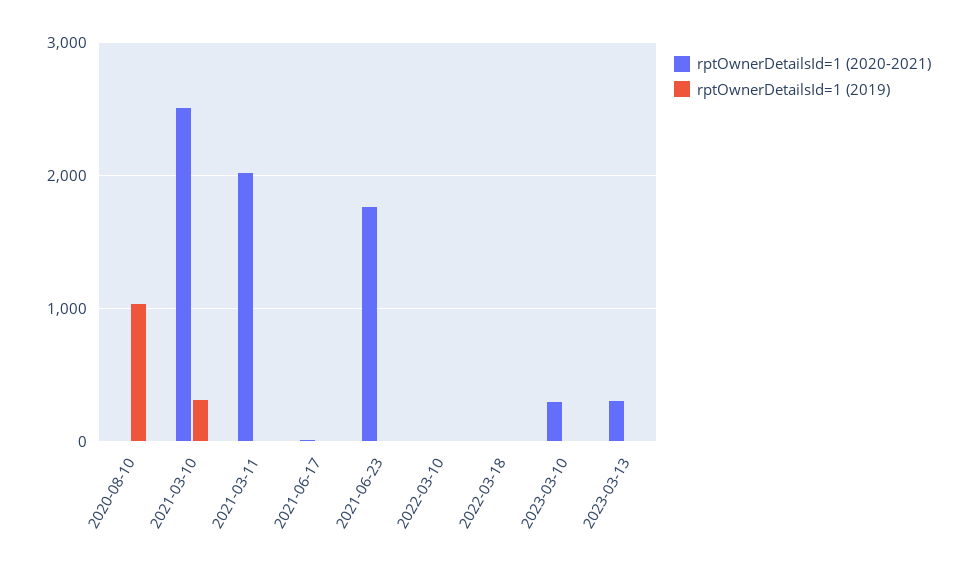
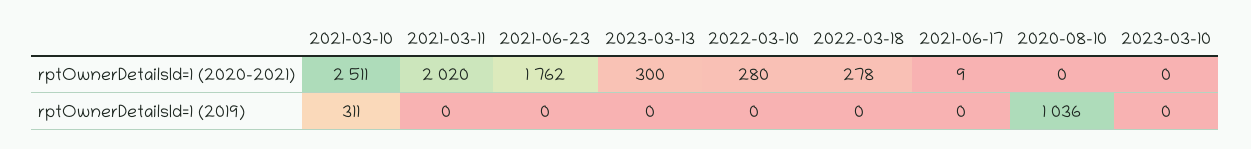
rptOwnerDetailsId=1 (2020-2021), 2022-03-10: 0 -> 280
rptOwnerDetailsId=1 (2020-2021), 2022-03-18: 0 -> 278
rptOwnerDetailsId=1 (2020-2021), 2023-03-10: 300 -> 0

